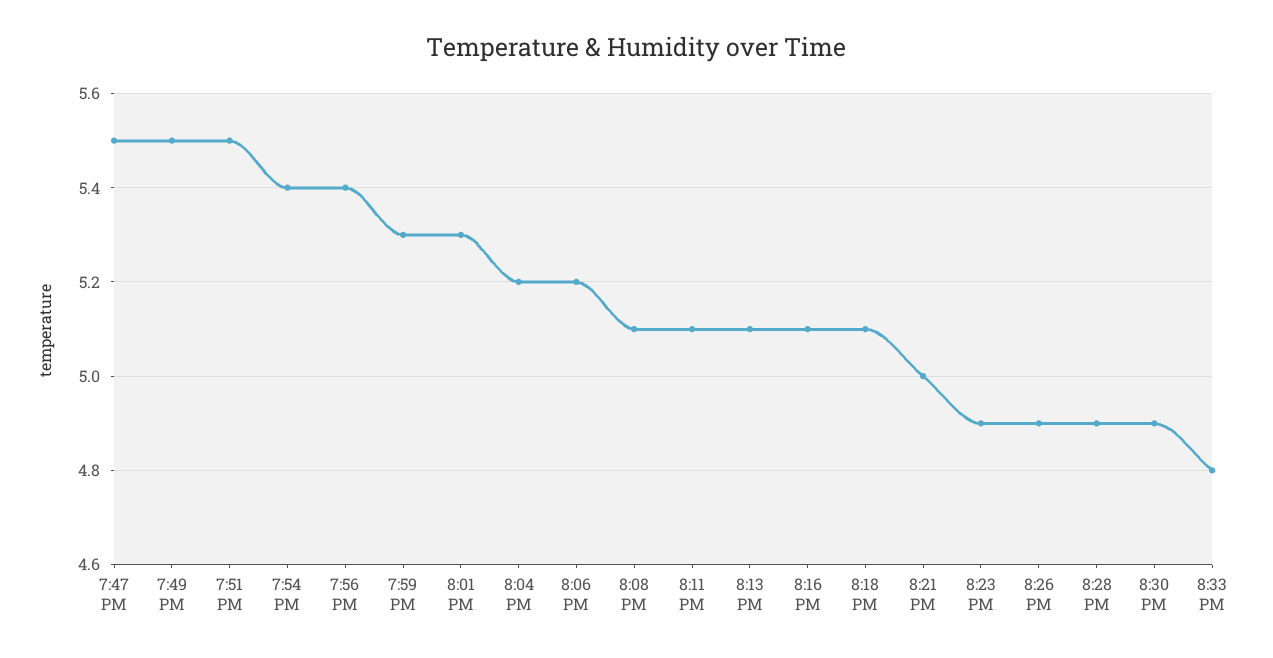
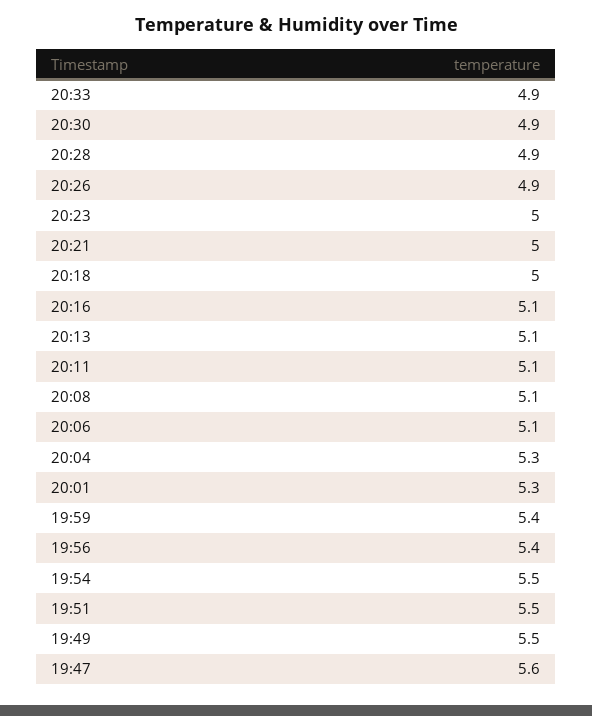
7:47 PM: 5.5 -> 5.6
7:54 PM: 5.4 -> 5.5
7:59 PM: 5.3 -> 5.4
8:04 PM: 5.2 -> 5.3
8:06 PM: 5.2 -> 5.1
8:18 PM: 5.1 -> 5
8:23 PM: 4.9 -> 5
8:33 PM: 4.8 -> 4.9

